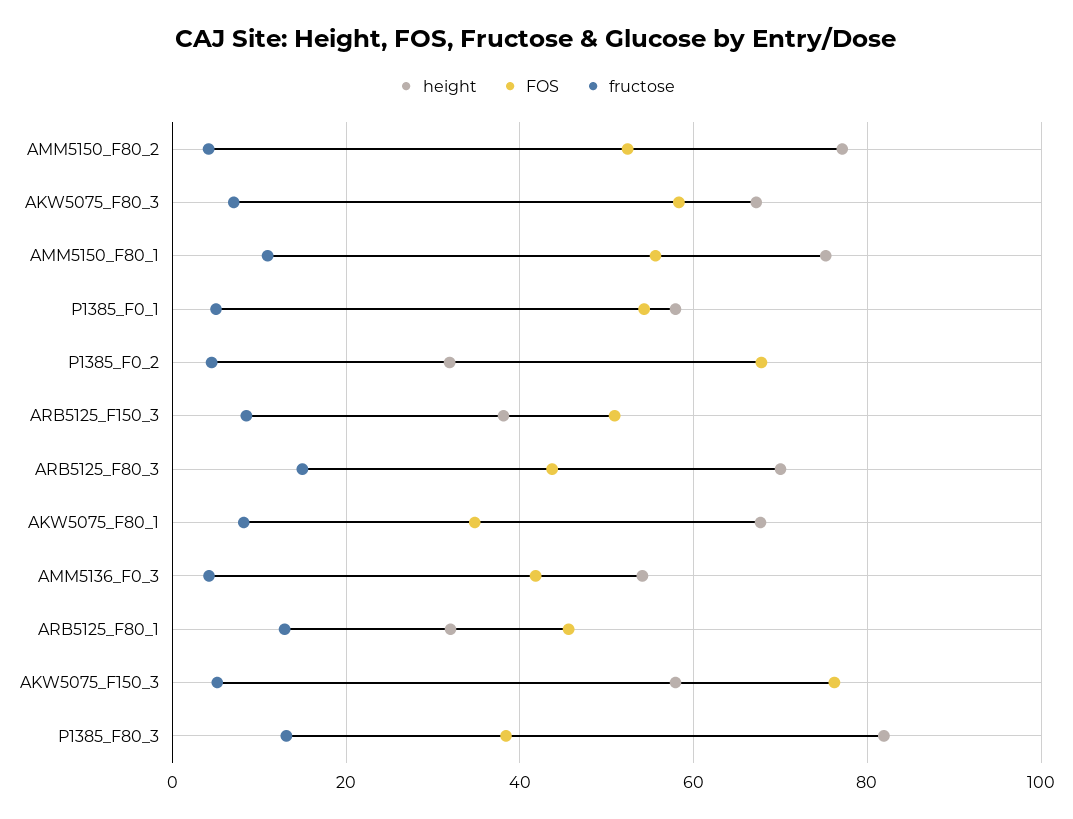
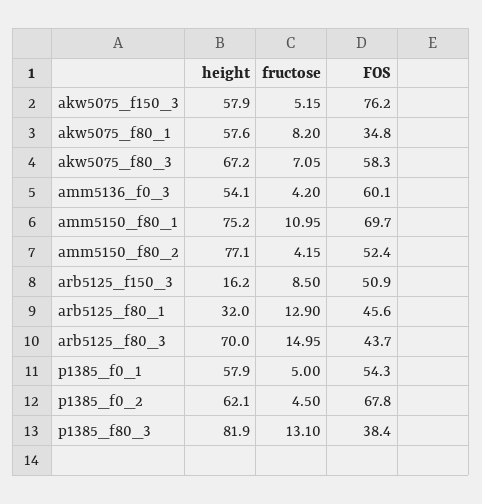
FOS, AMM5150_F80_1: 56 -> 69.7
height, P1385_F0_2: 32 -> 62.1
height, ARB5125_F150_3: 38 -> 16.2
height, AKW5075_F80_1: 68 -> 57.6
FOS, AMM5136_F0_3: 42 -> 60.1

